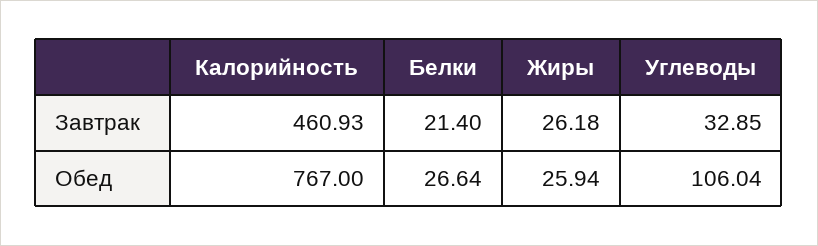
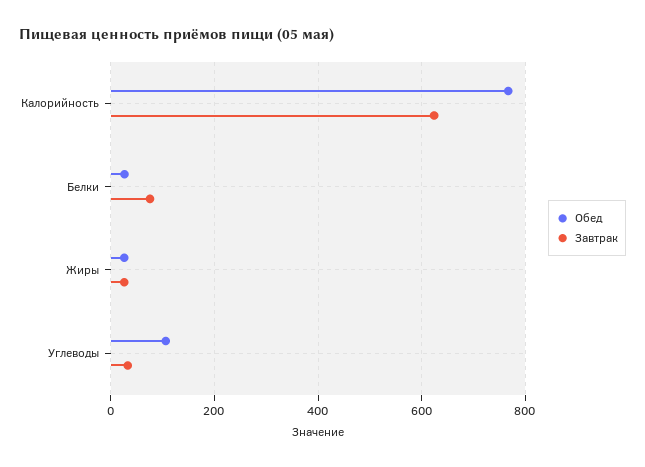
Завтрак, Калорийность: 460.93 -> 620
Завтрак, Белки: 21.4 -> 80

